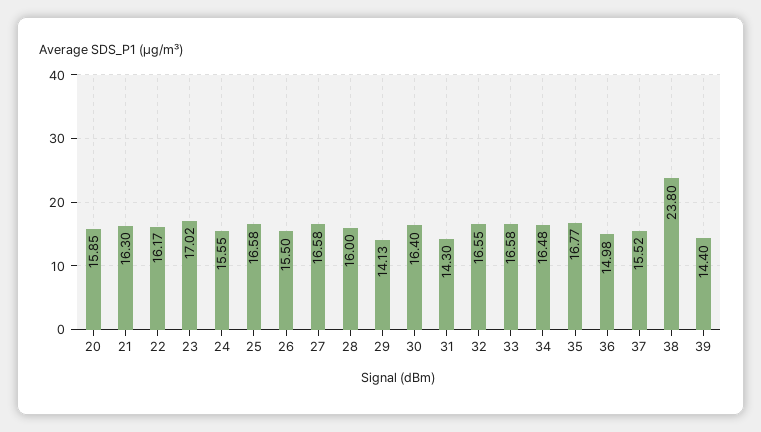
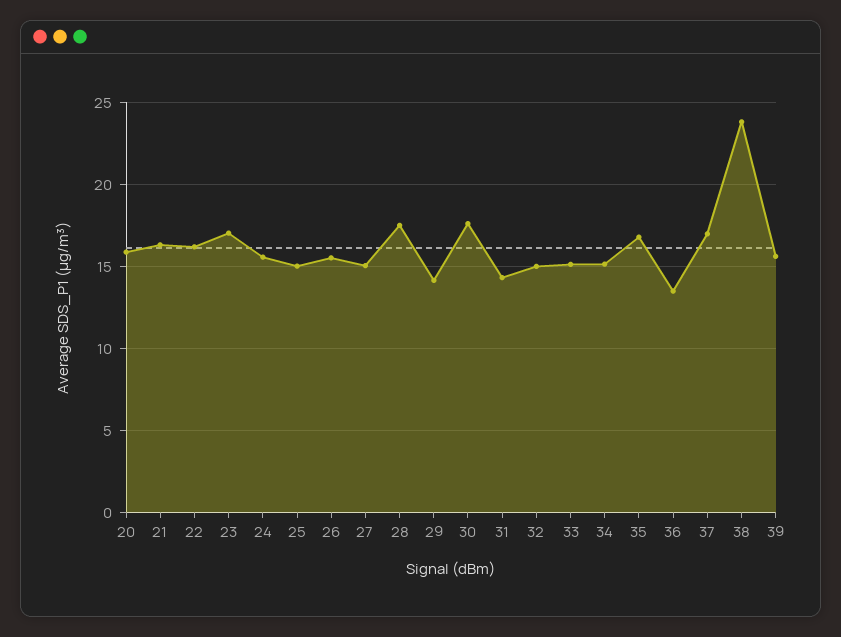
25: 16.58 -> 15
27: 16.58 -> 15
28: 16 -> 17.5
30: 16.4 -> 17.5
32: 16.55 -> 15
33: 16.58 -> 15
34: 16.48 -> 15
36: 14.98 -> 13.5
37: 15.52 -> 17
39: 14.4 -> 15.5

